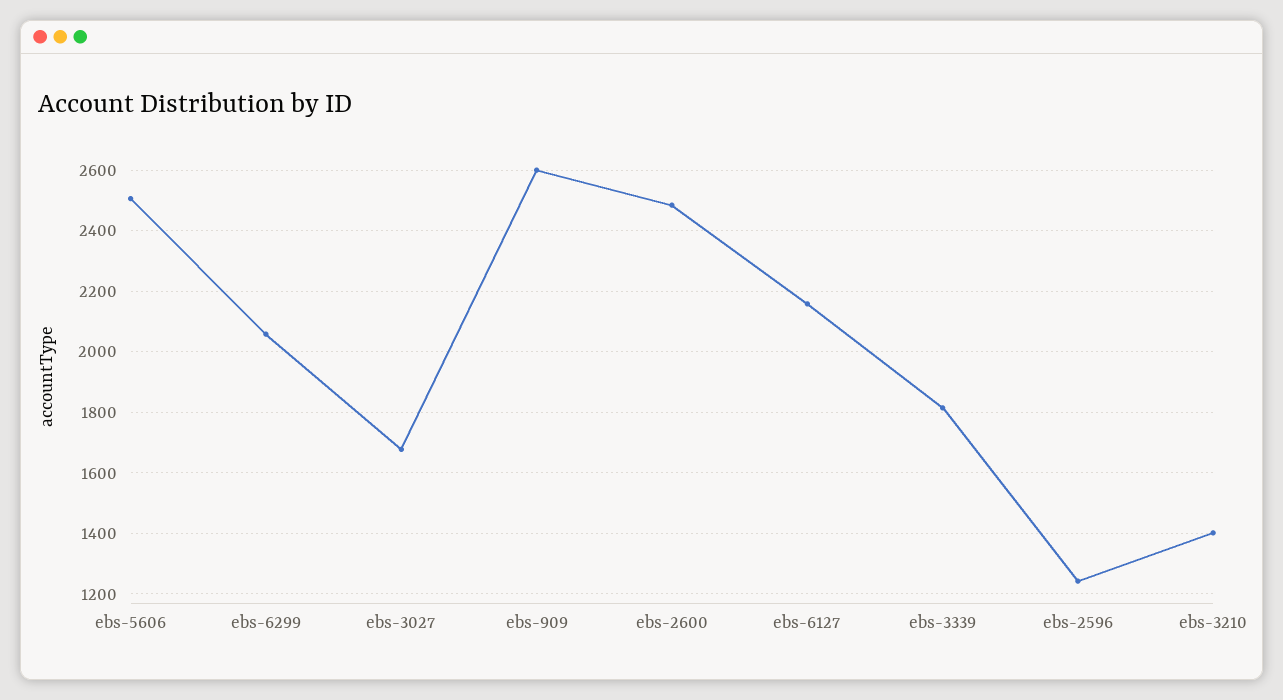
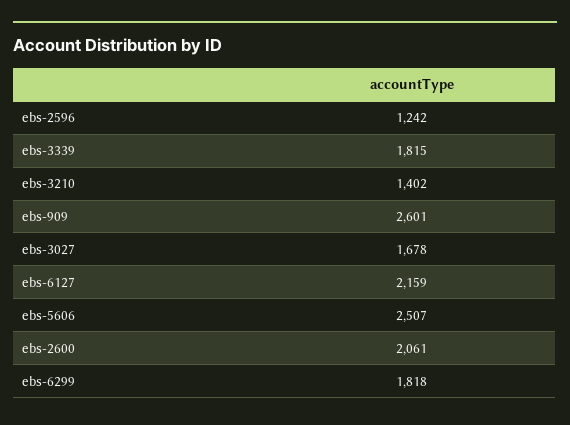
ebs-6299: 2060 -> 1818
ebs-2600: 2480 -> 2061

